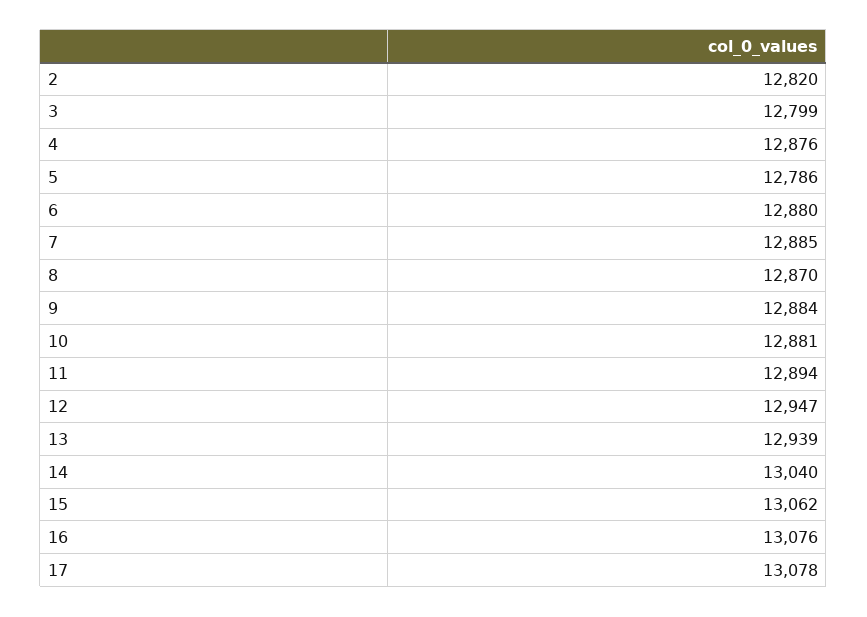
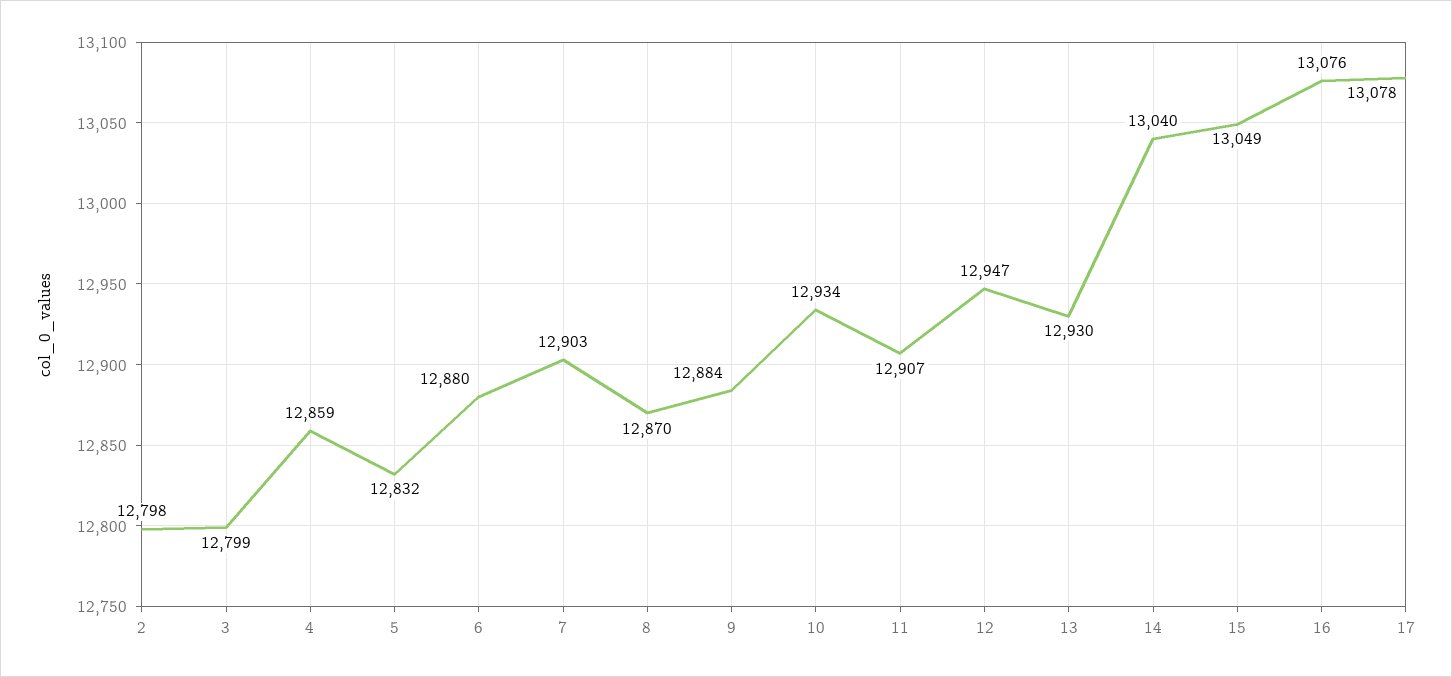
2: 12820 -> 12798
4: 12876 -> 12859
5: 12786 -> 12832
7: 12885 -> 12903
10: 12881 -> 12934
11: 12894 -> 12907
13: 12939 -> 12930
15: 13062 -> 13049

